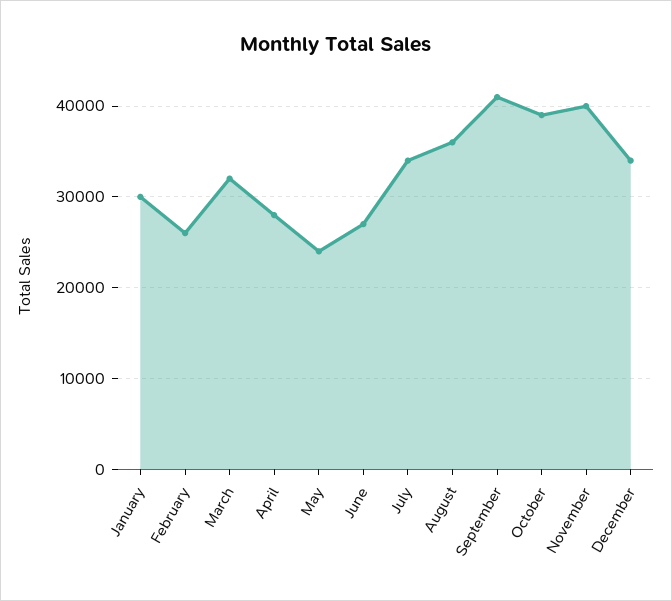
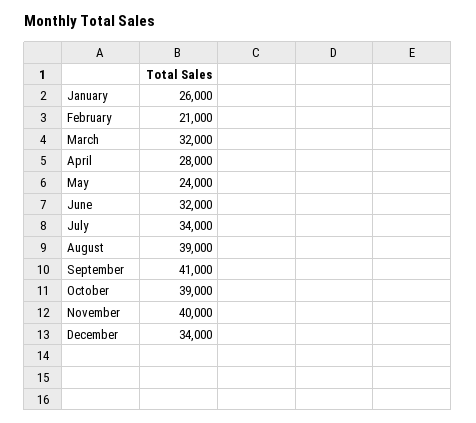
January: 30000 -> 26000
February: 26000 -> 21000
June: 27000 -> 32000
August: 36000 -> 39000

